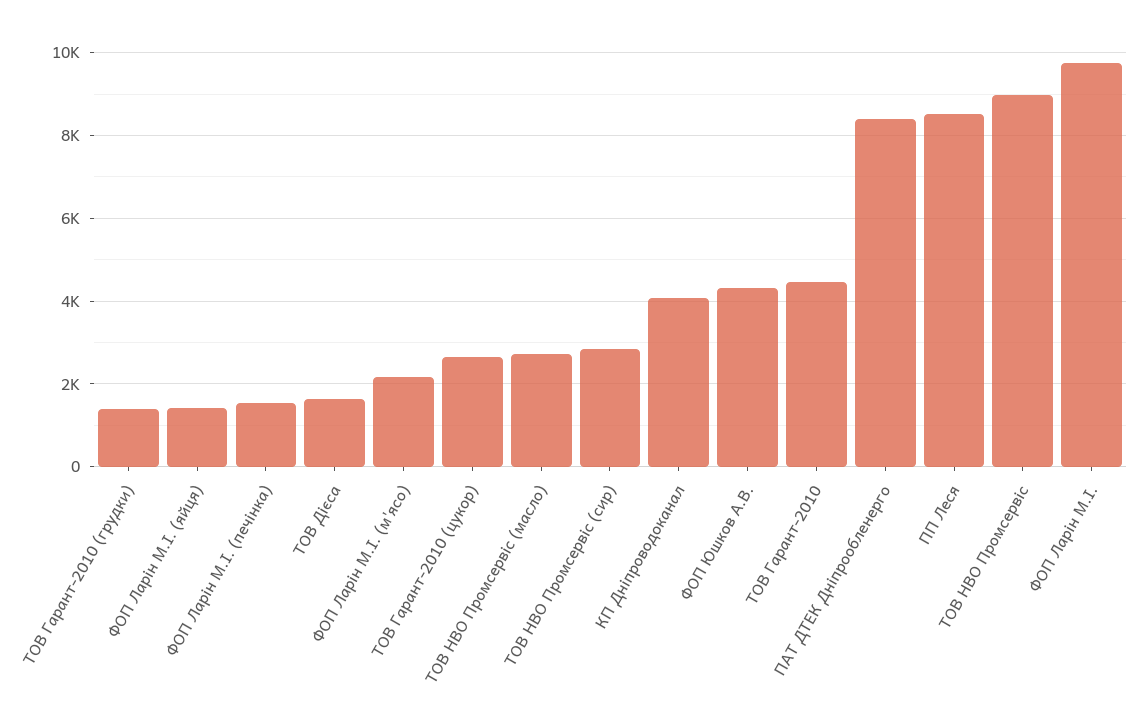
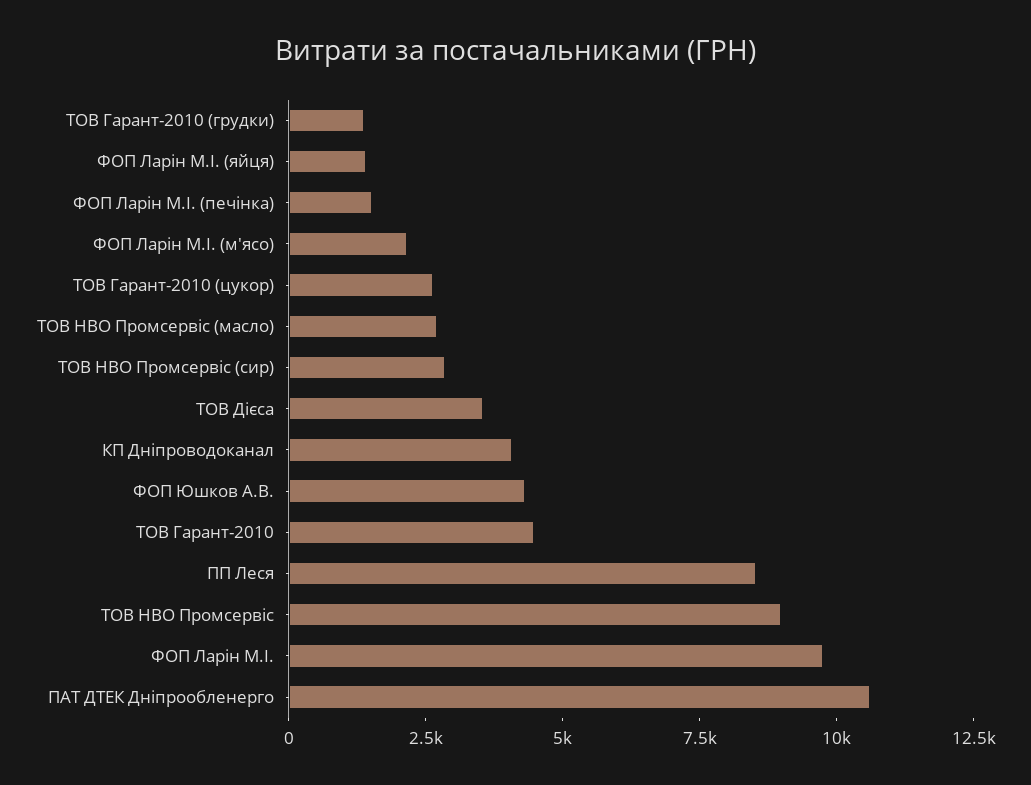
ТОВ Дієса: 1600 -> 3500
ПАТ ДТЕК Дніпрообленерго: 8400 -> 10500

